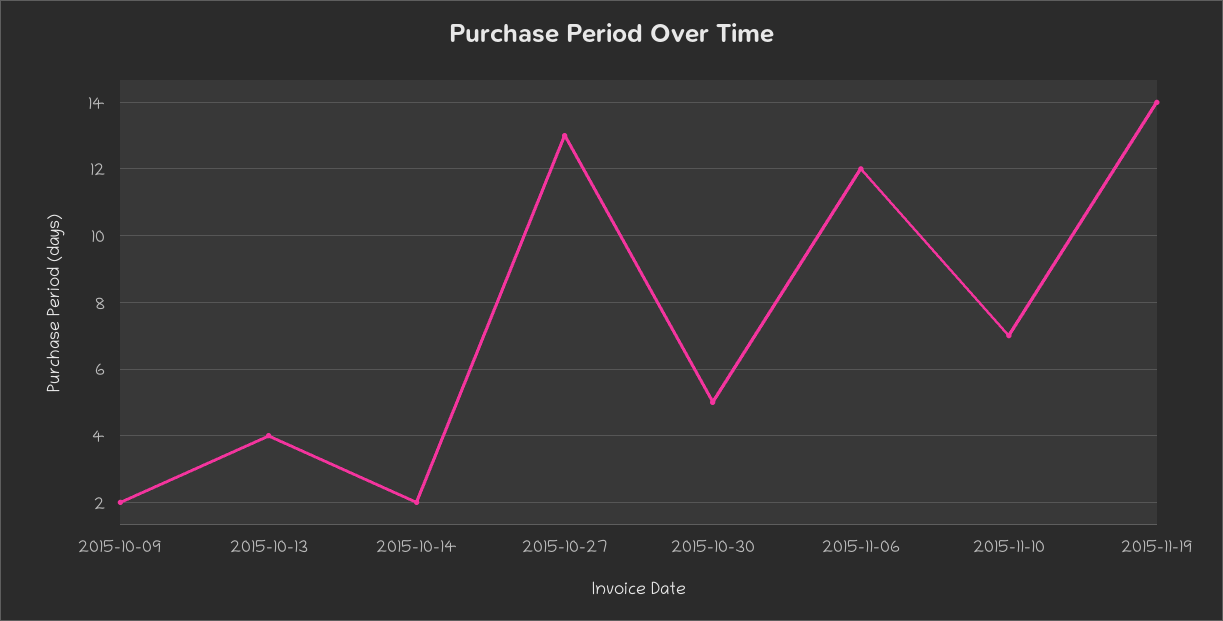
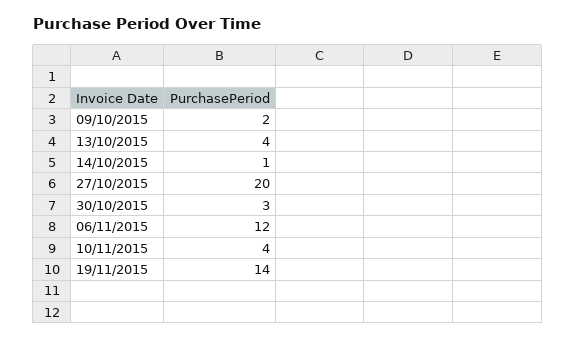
2015-10-14: 2 -> 1
2015-10-27: 13 -> 20
2015-10-30: 5 -> 3
2015-11-10: 7 -> 4

